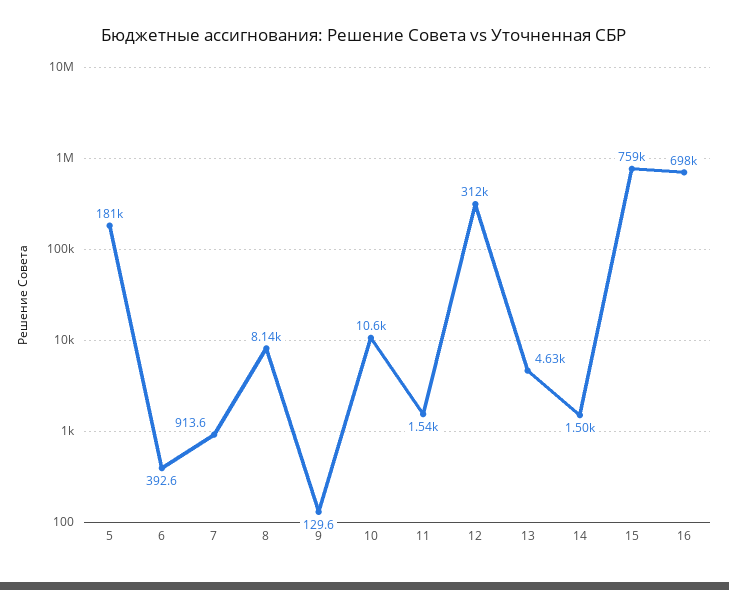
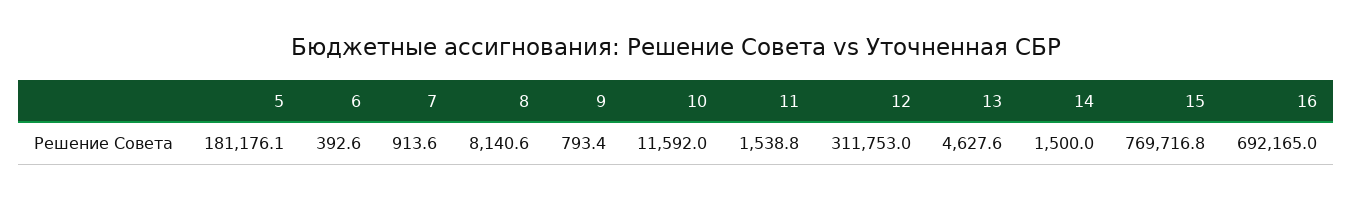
9: 129.6 -> 793.4
10: 10600 -> 11592
15: 759000 -> 769716.8
16: 698000 -> 692165

